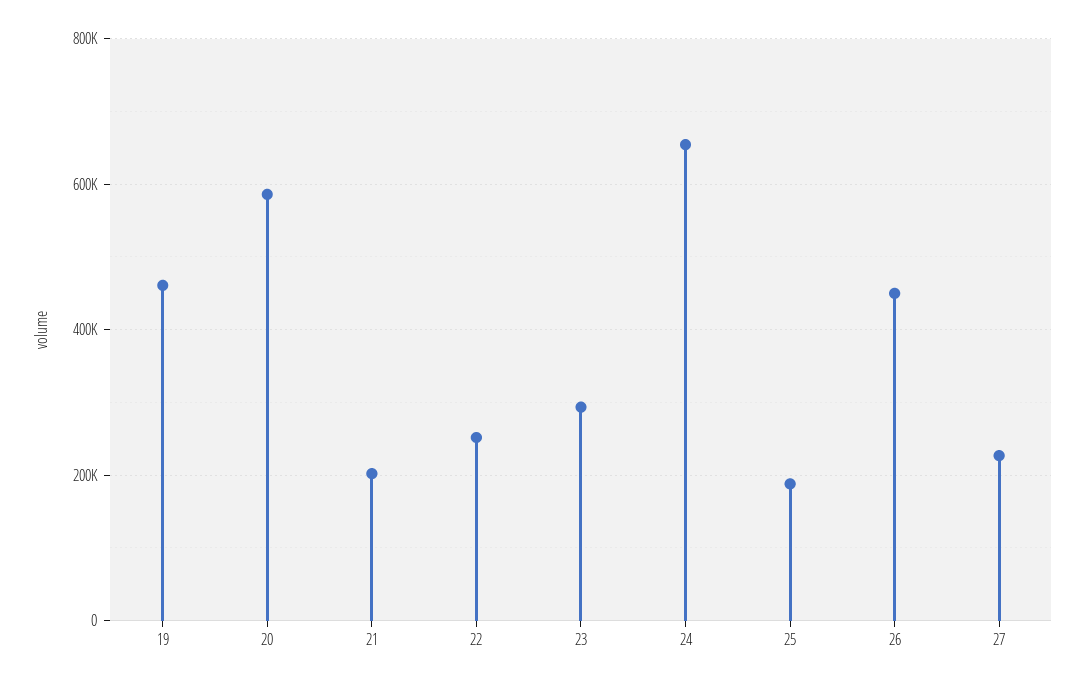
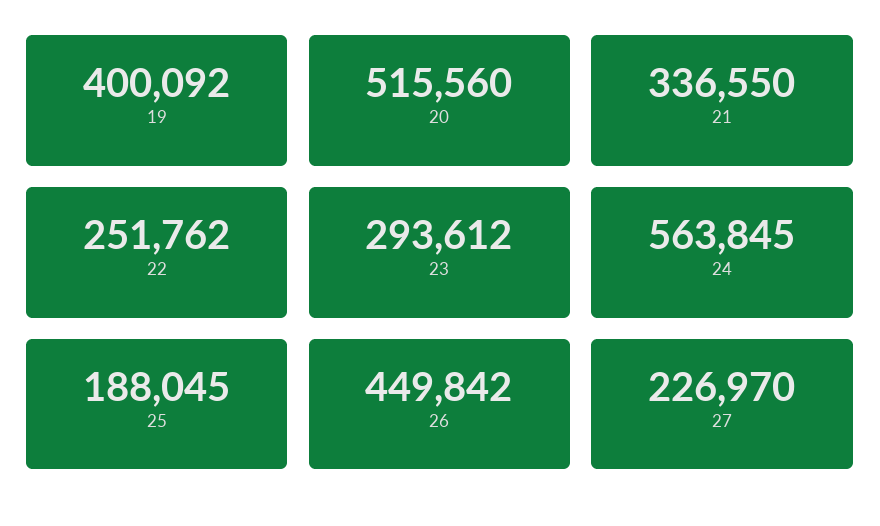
19: 460000 -> 400092
20: 580000 -> 515560
21: 200000 -> 336550
24: 660000 -> 563845

